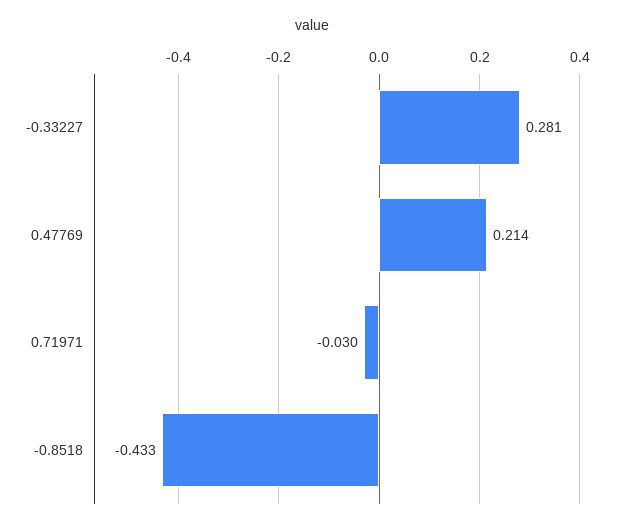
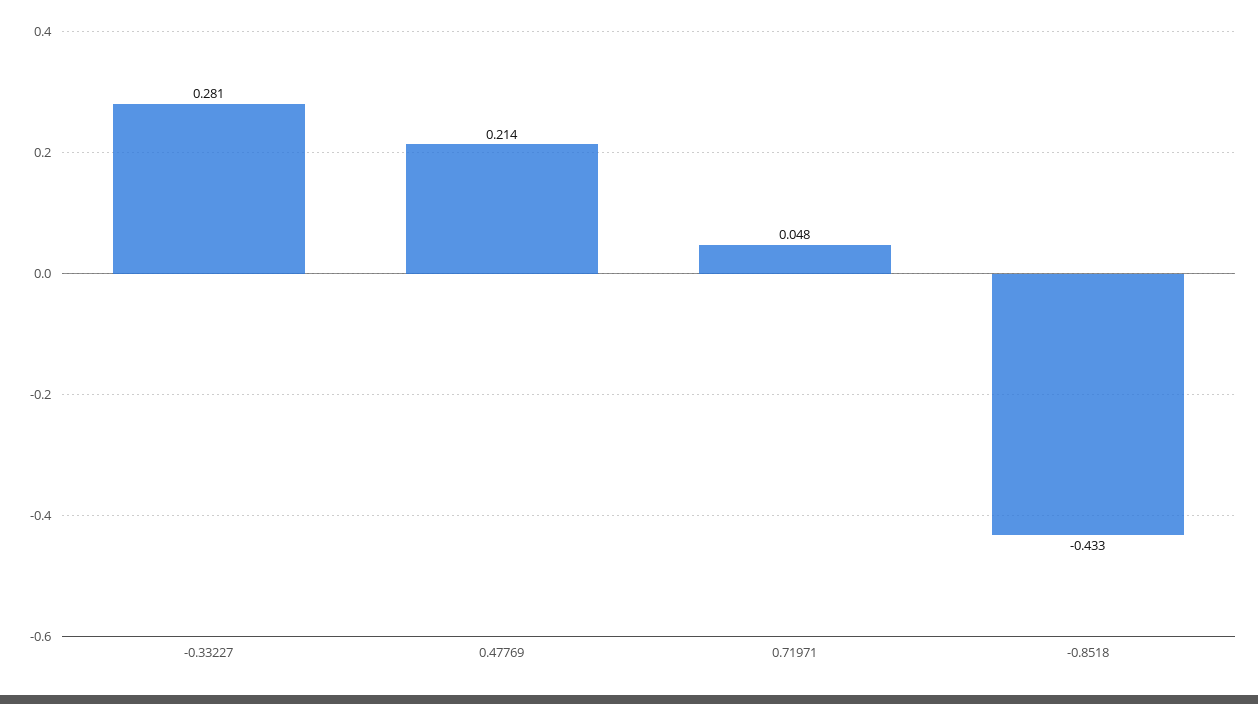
0.71971: -0.03 -> 0.048

